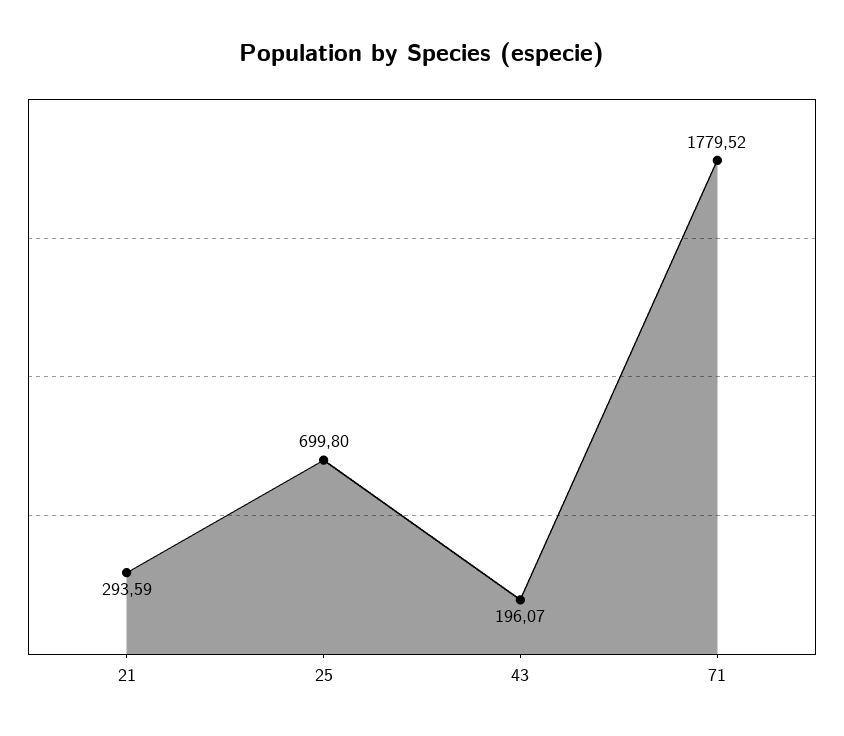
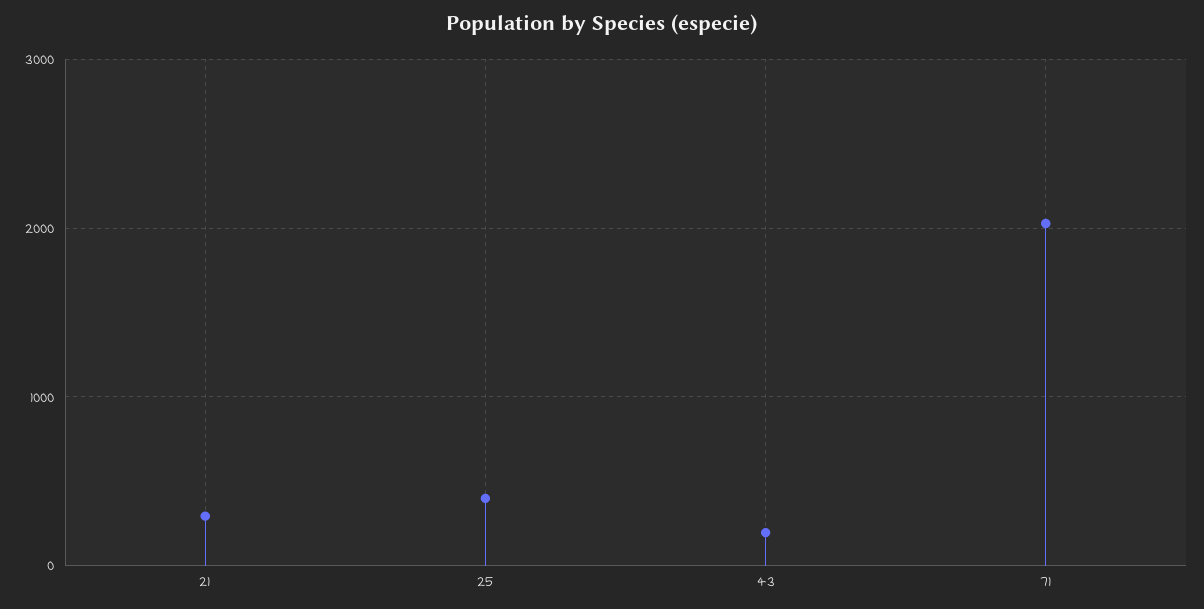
25: 699.8 -> 400
71: 1779.52 -> 2000

